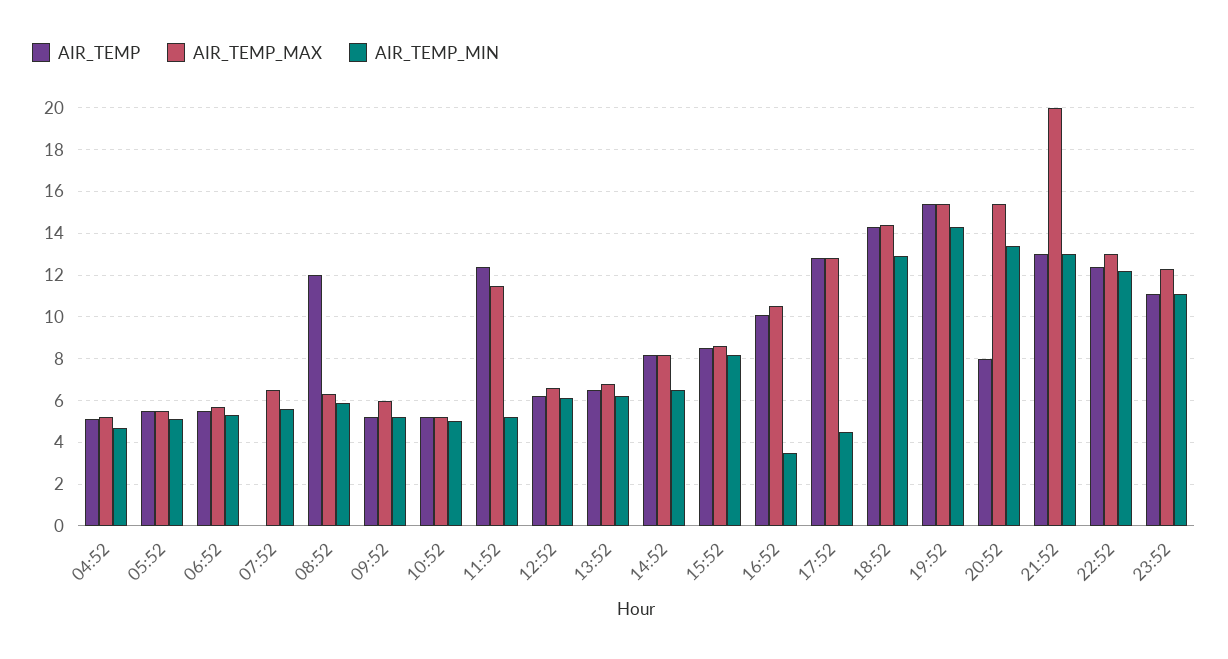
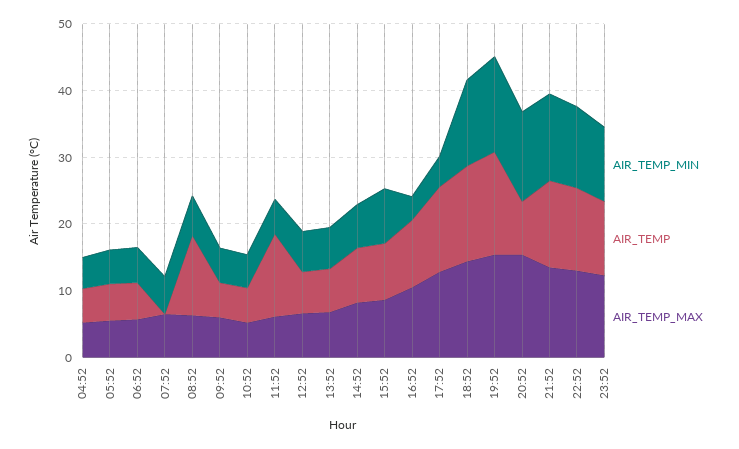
AIR_TEMP_MAX, 11:52: 11.5 -> 6
AIR_TEMP_MAX, 21:52: 20 -> 14

